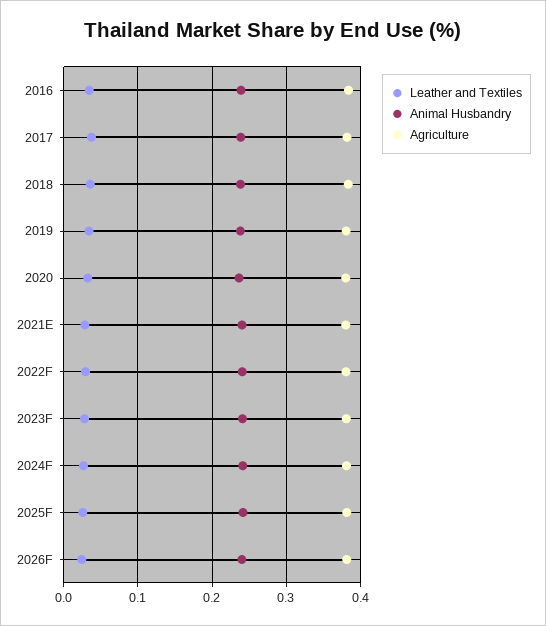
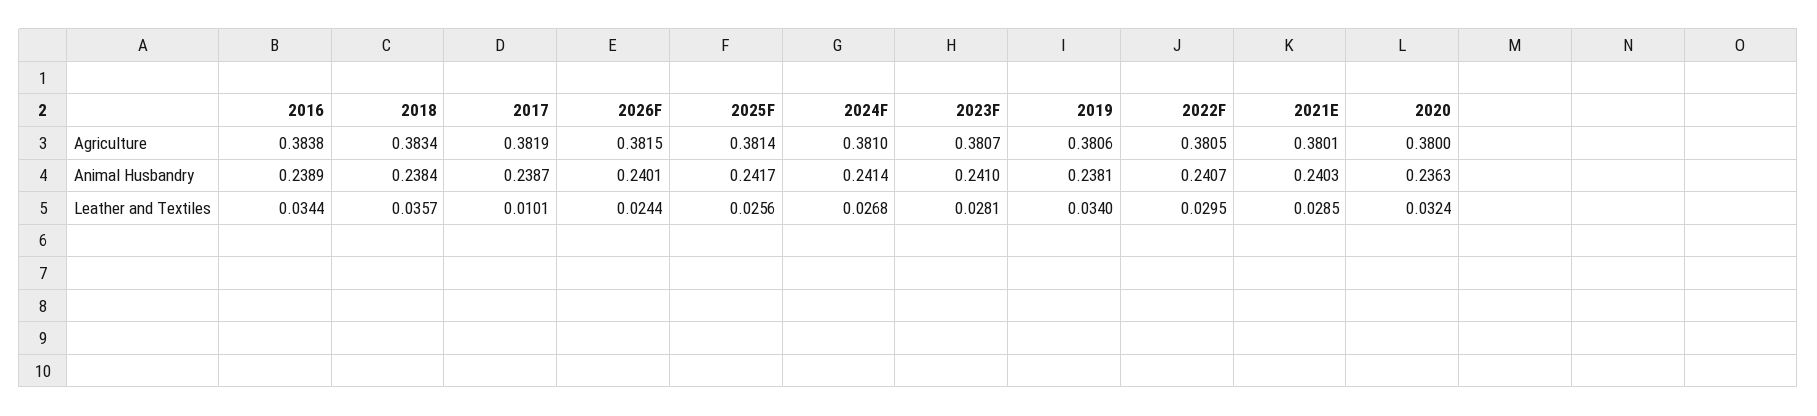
Leather and Textiles, 2017: 0.04 -> 0.0101

